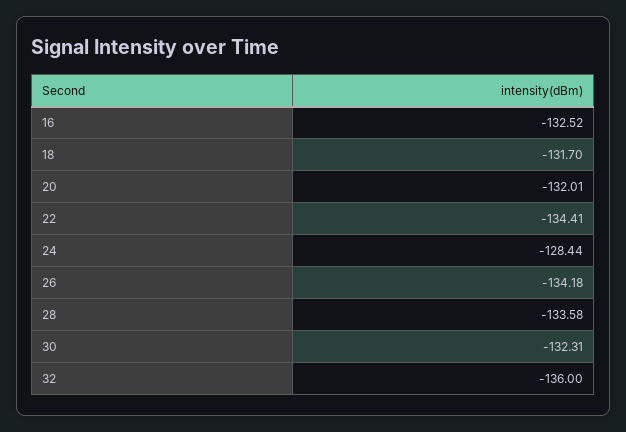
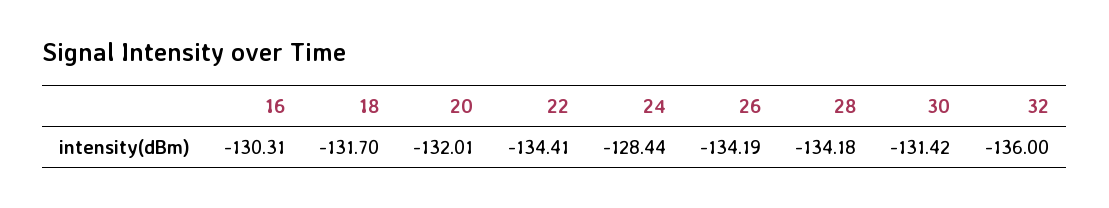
16: -132.52 -> -130.31
26: -134.18 -> -134.19
28: -133.58 -> -134.18
30: -132.31 -> -131.42

